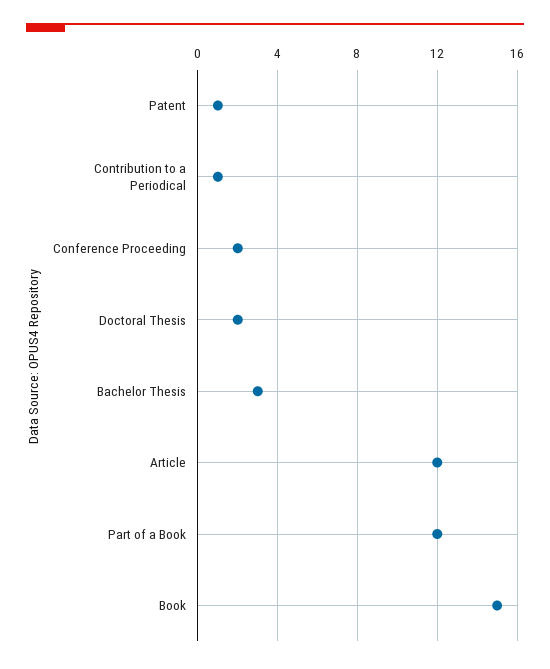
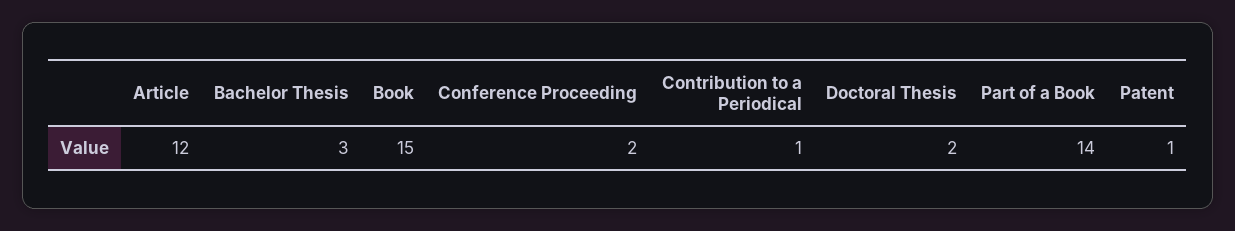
Part of a Book: 12 -> 14

